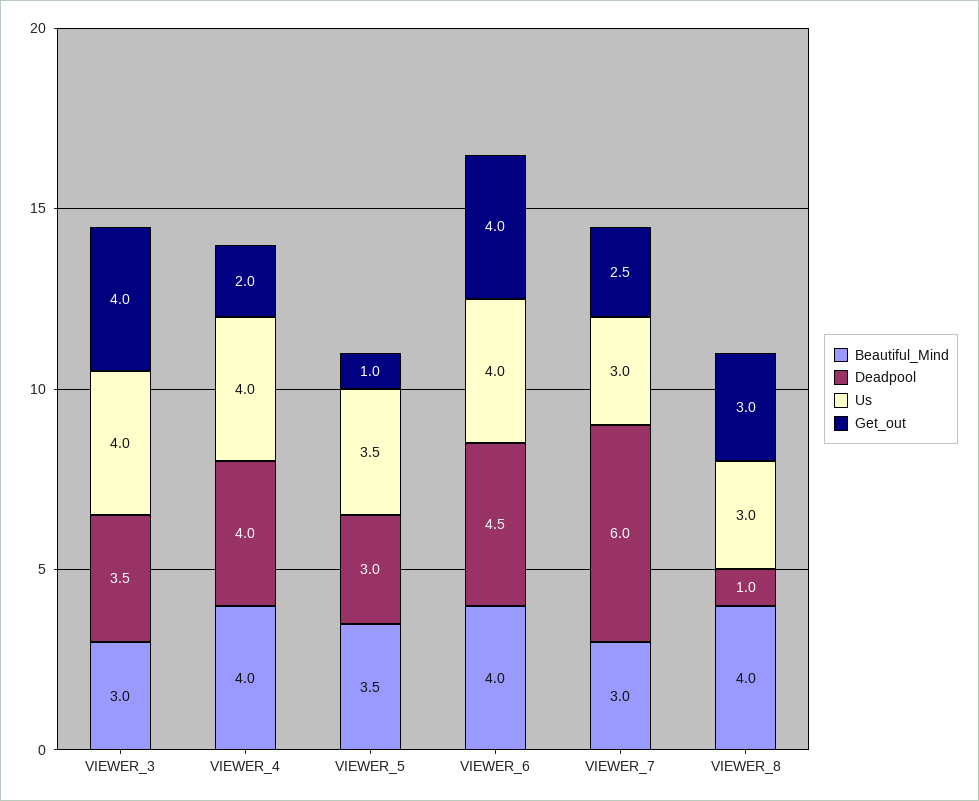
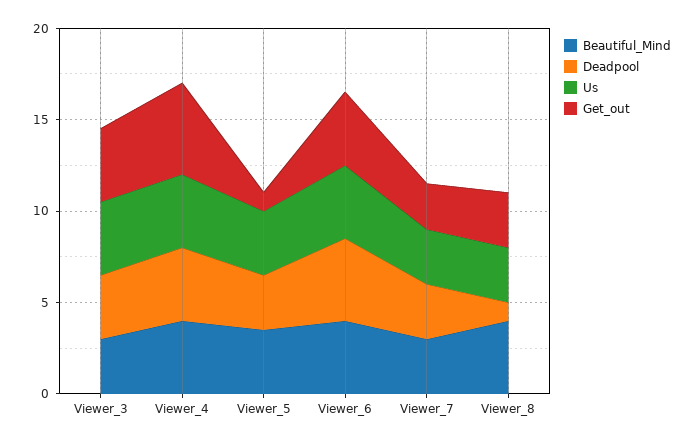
Get_out, VIEWER_4: 2 -> 5
Deadpool, VIEWER_7: 6 -> 3

